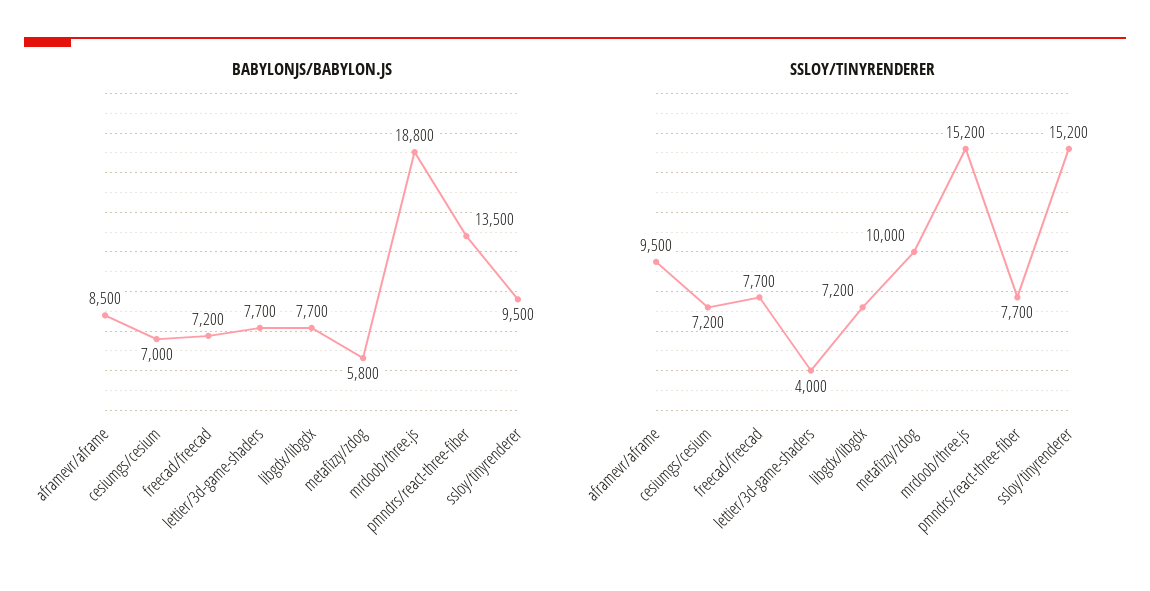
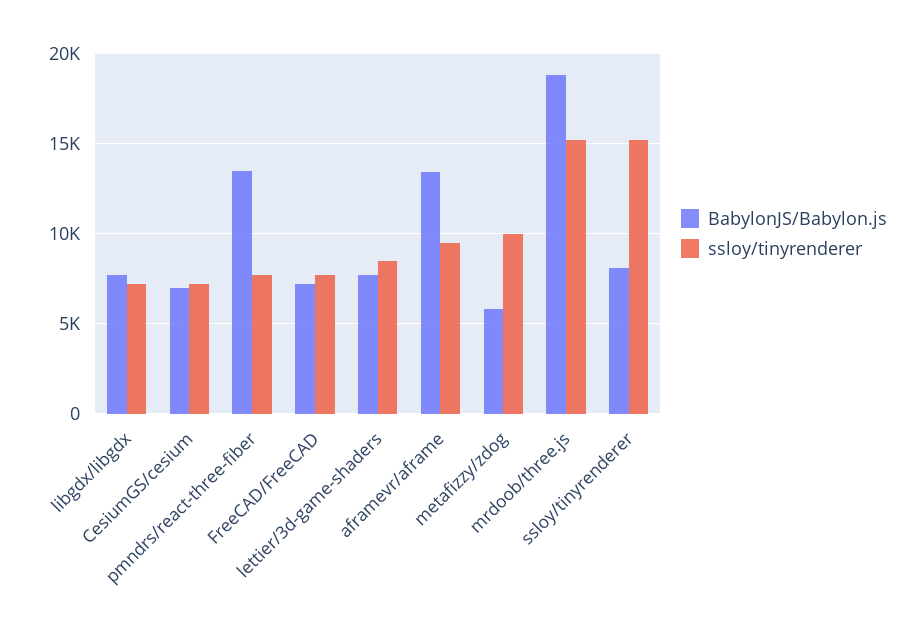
BABYLONJS/BABYLON.JS, aframevr/aframe: 8500 -> 13500
BABYLONJS/BABYLON.JS, ssloy/tinyrenderer: 9500 -> 8000
SSLOY/TINYRENDERER, lettier/3d-game-shaders: 4000 -> 8500

